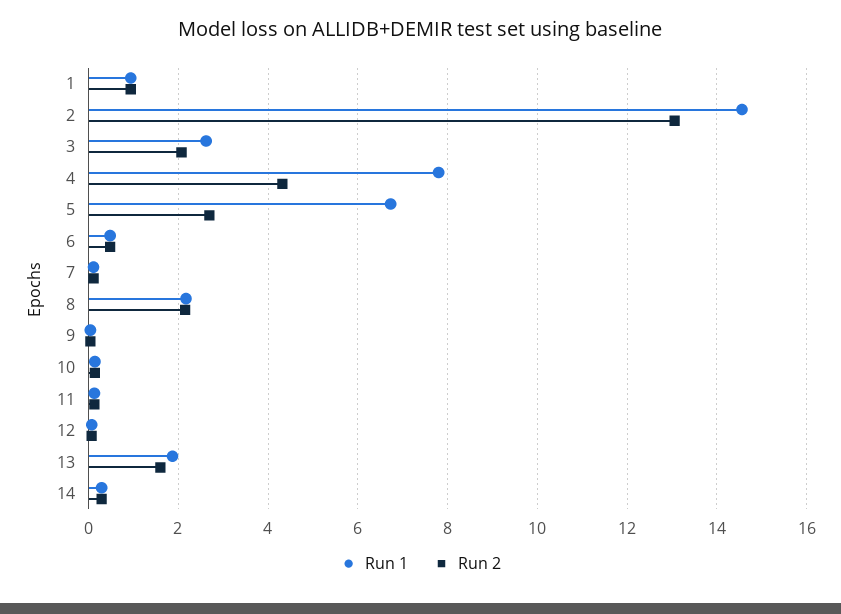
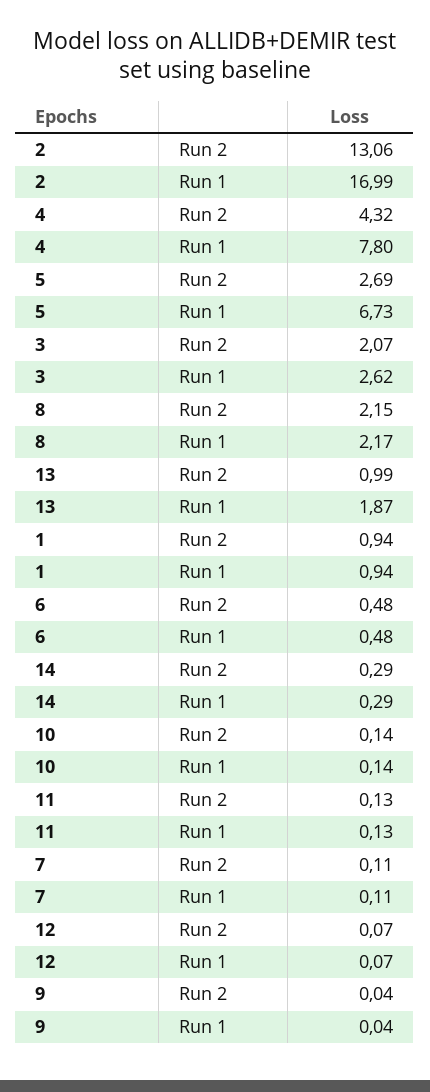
Run 1, 2: 14.6 -> 16.99
Run 2, 13: 1.6 -> 0.99

